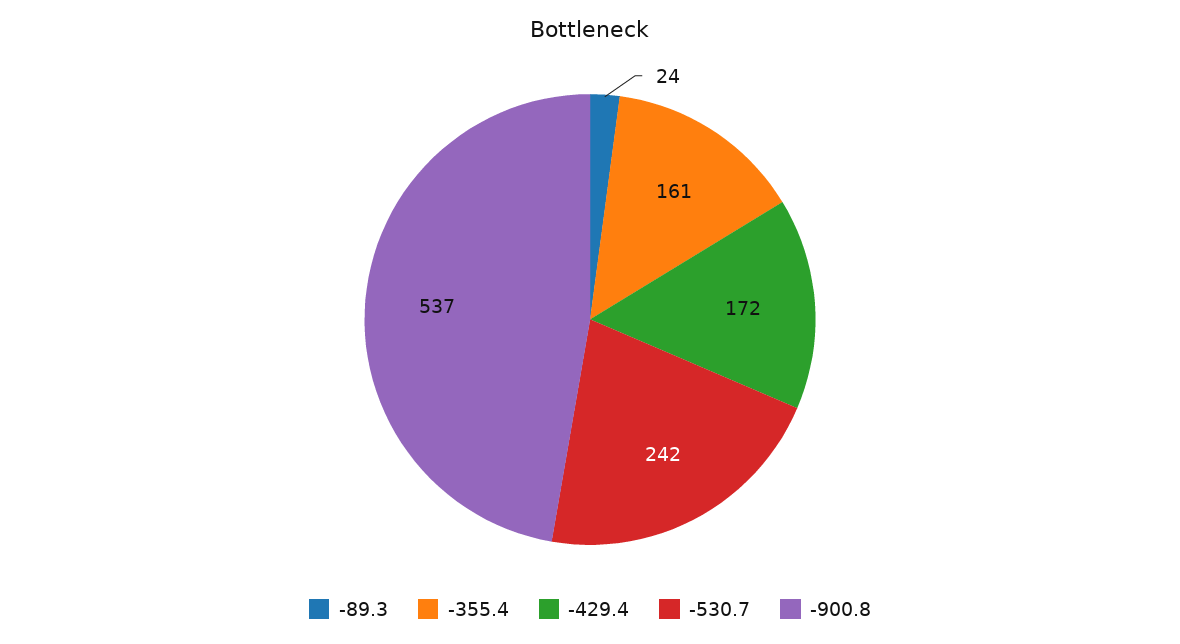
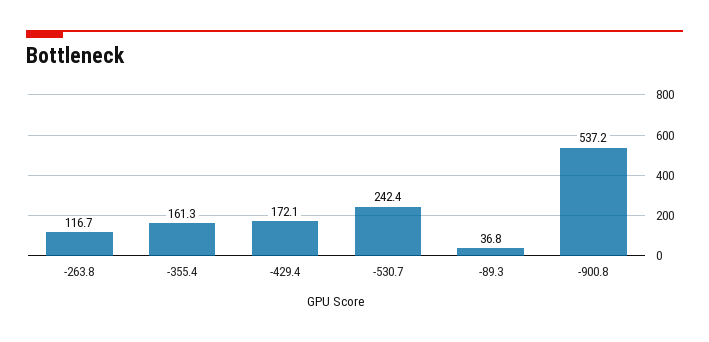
-89.3: 24 -> 36.8
-263.8: none -> 116.7

